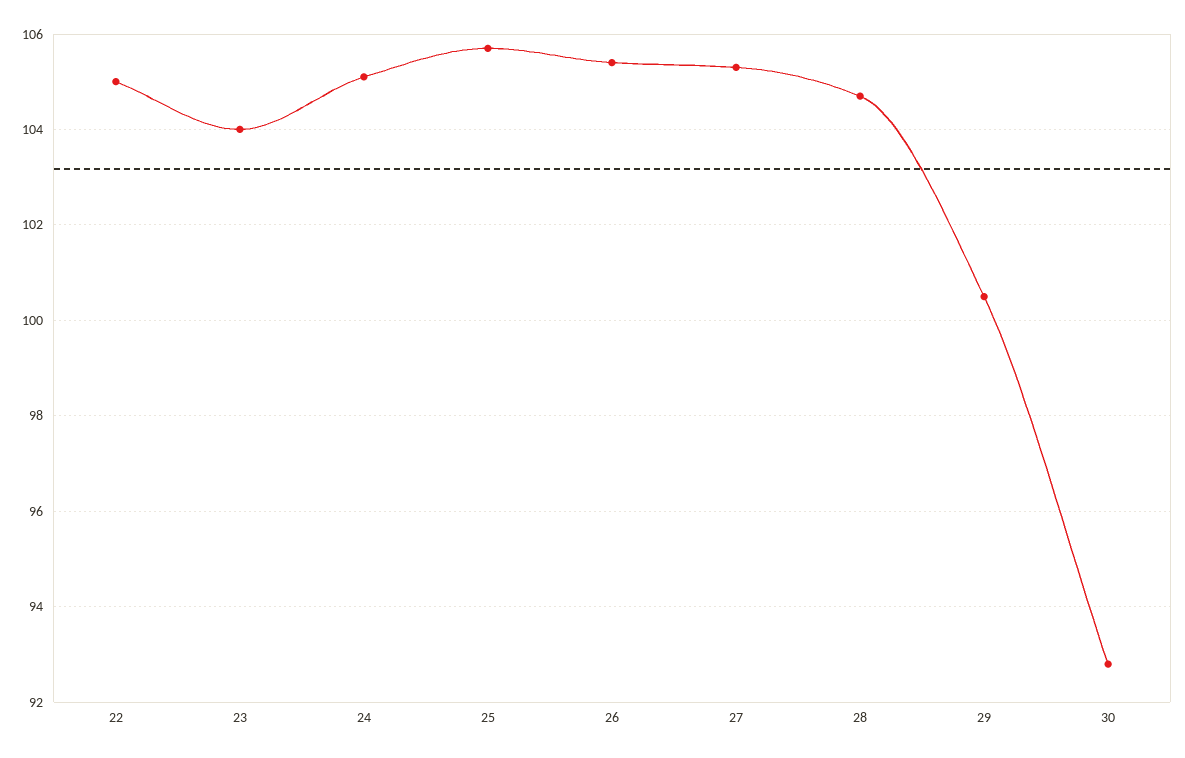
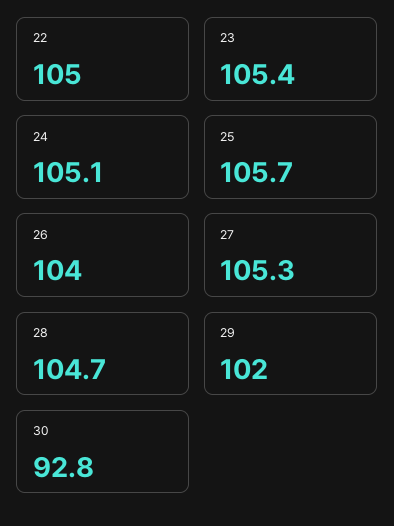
23: 104 -> 105.4
26: 105.5 -> 104
29: 100.5 -> 102

